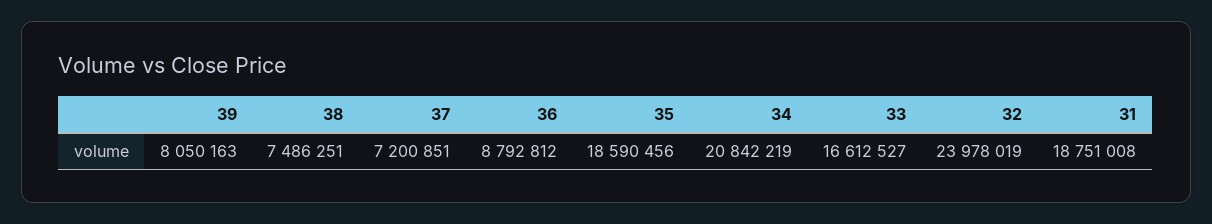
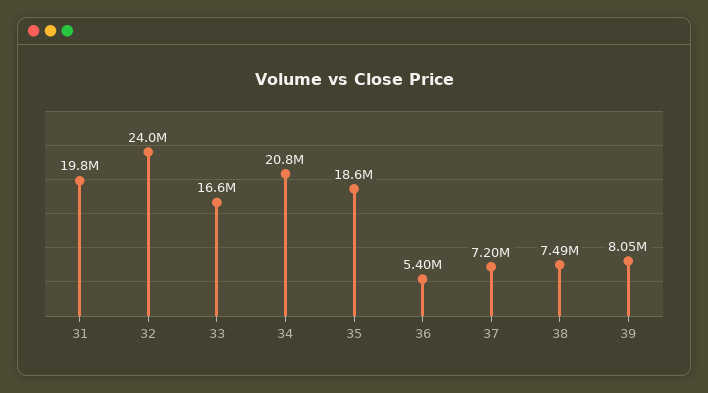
36: 8792812 -> 5400000
31: 18751008 -> 19800000

